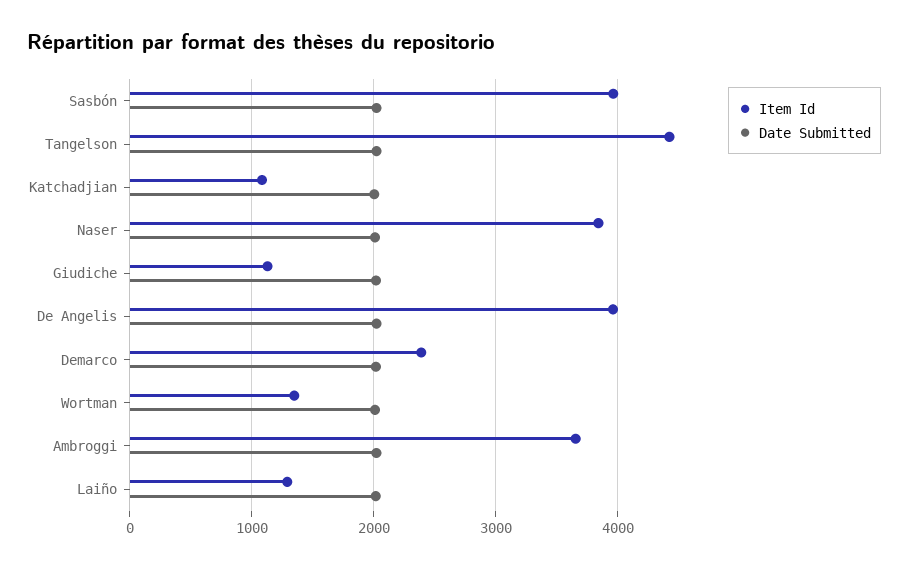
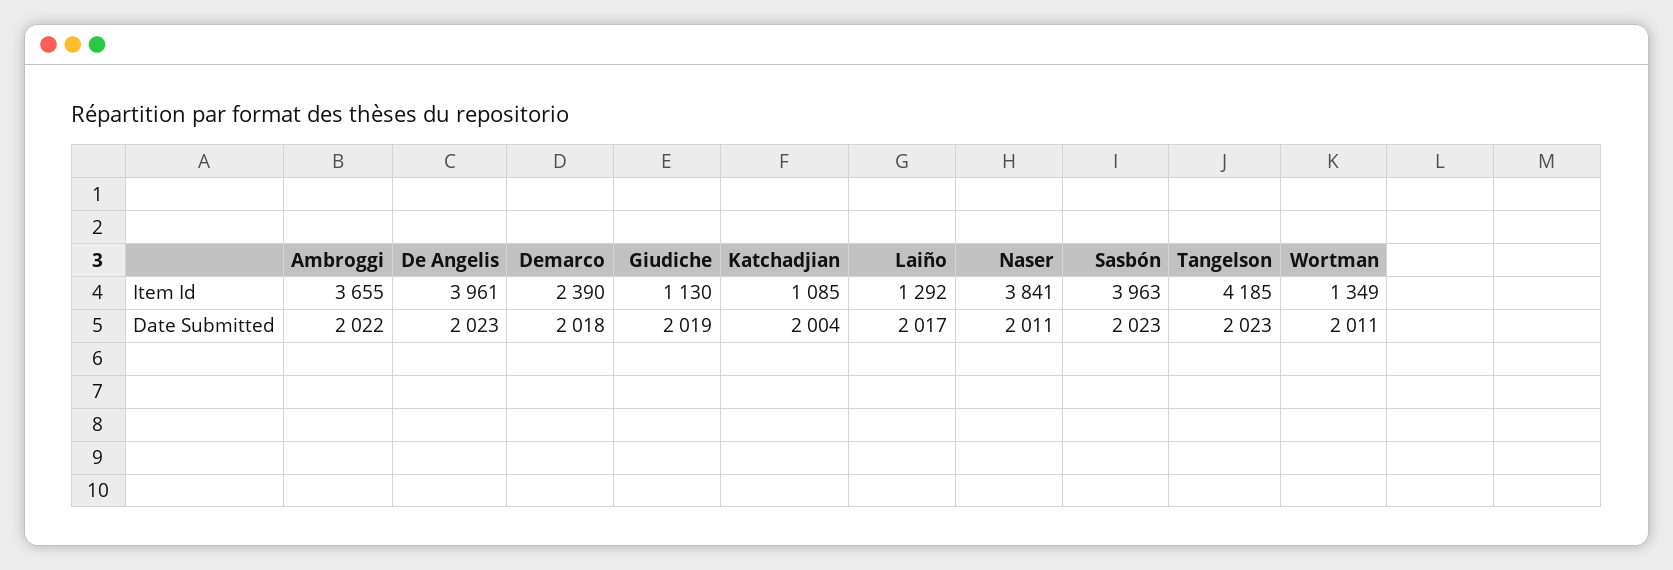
Item Id, Tangelson: 4400 -> 4185

